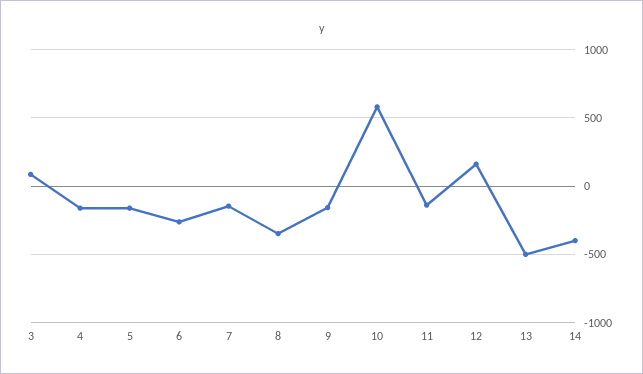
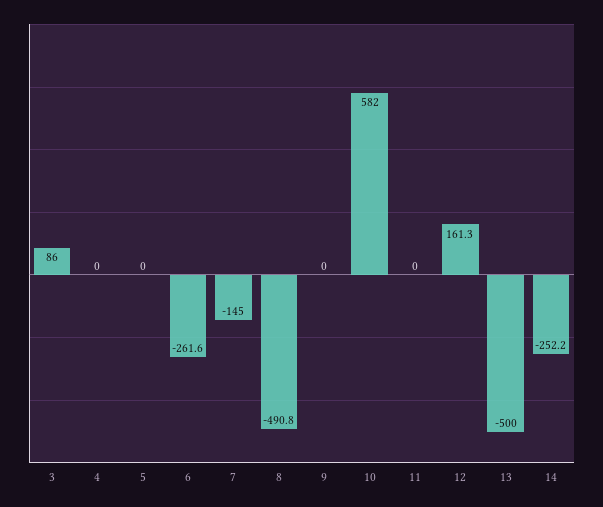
4: -150 -> 0
5: -150 -> 0
8: -350 -> -490.8
9: -150 -> 0
11: -150 -> 0
14: -400 -> -252.2

